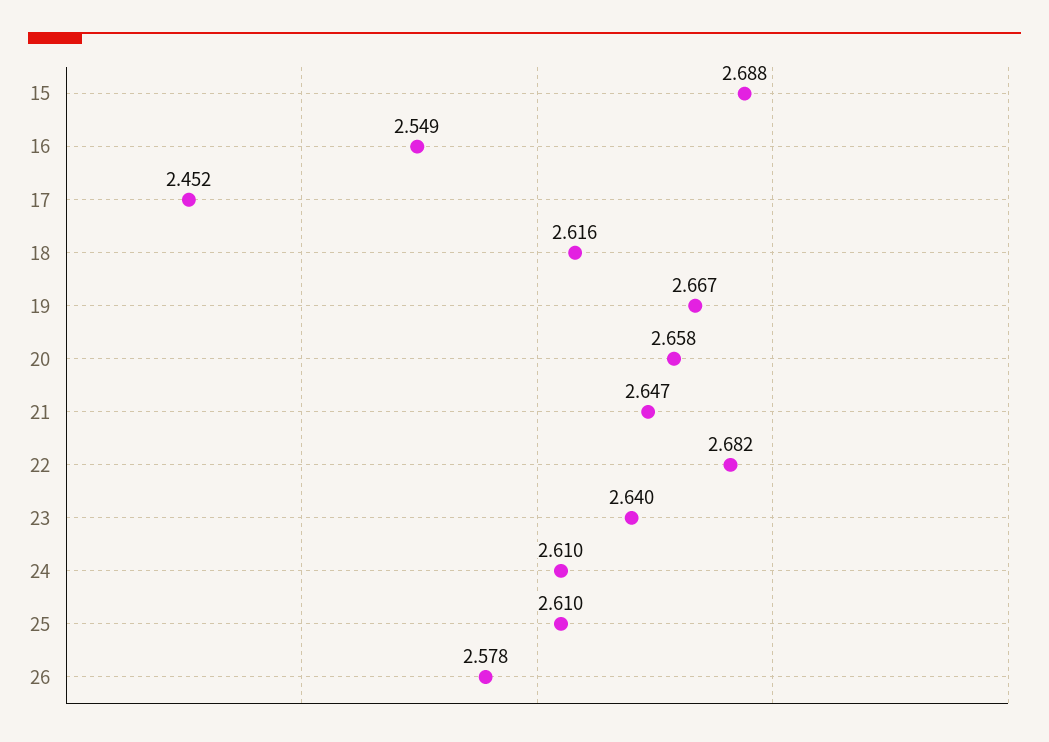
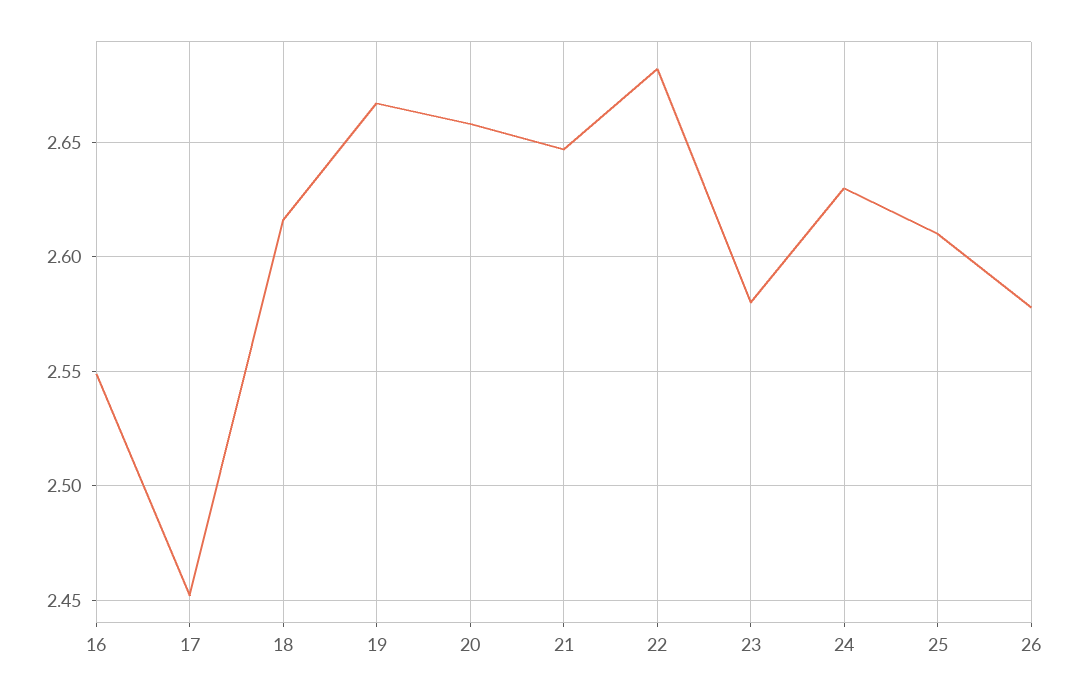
15: 2.688 -> none
23: 2.64 -> 2.58
24: 2.61 -> 2.63

